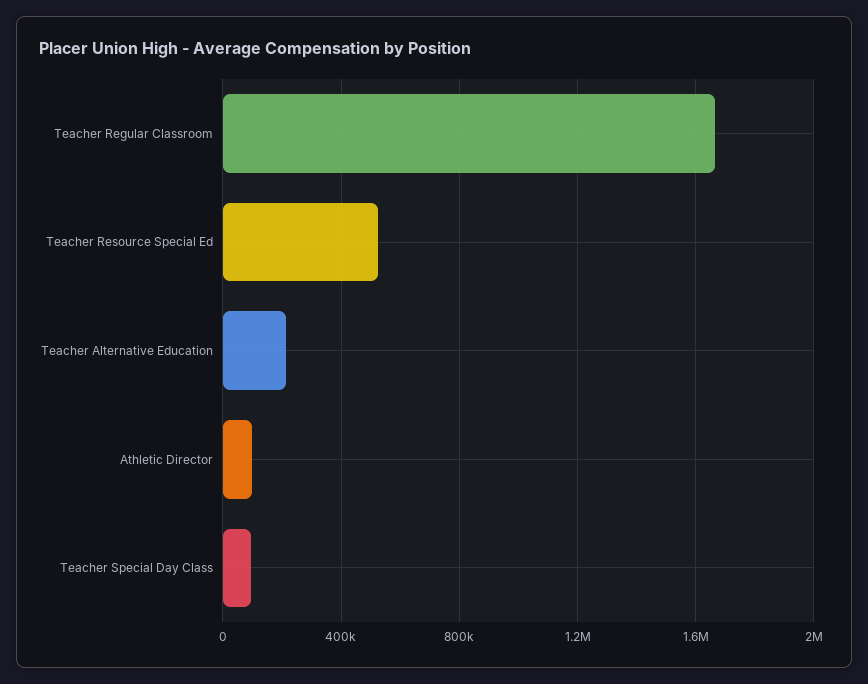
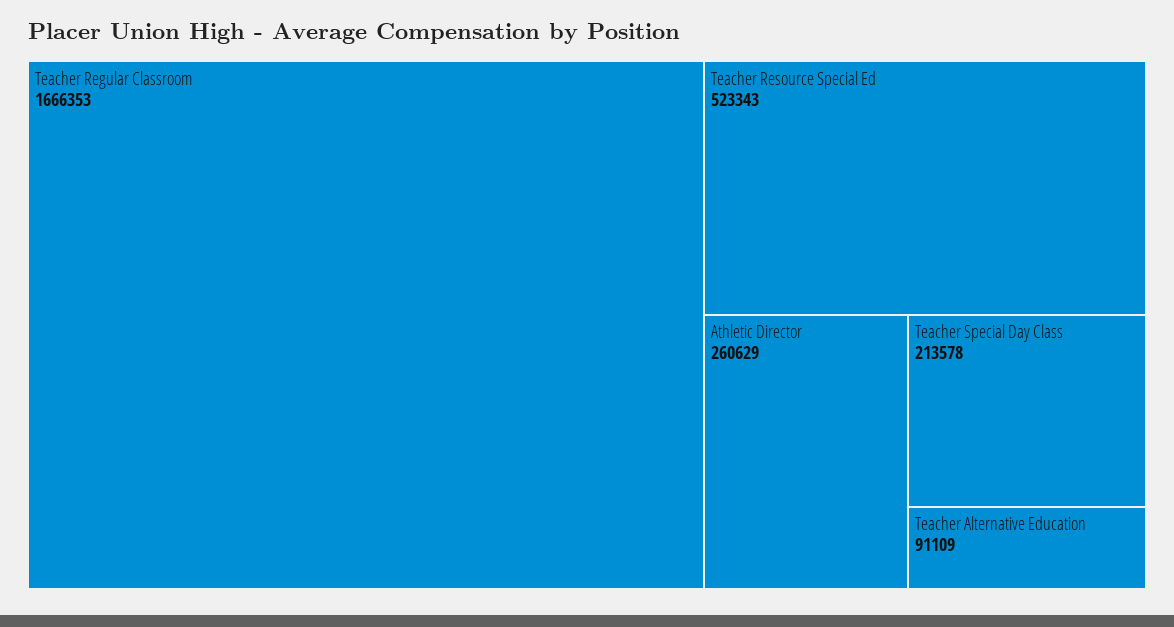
Teacher Alternative Education: 200000 -> 91109
Athletic Director: 100000 -> 260629
Teacher Special Day Class: 100000 -> 213578

